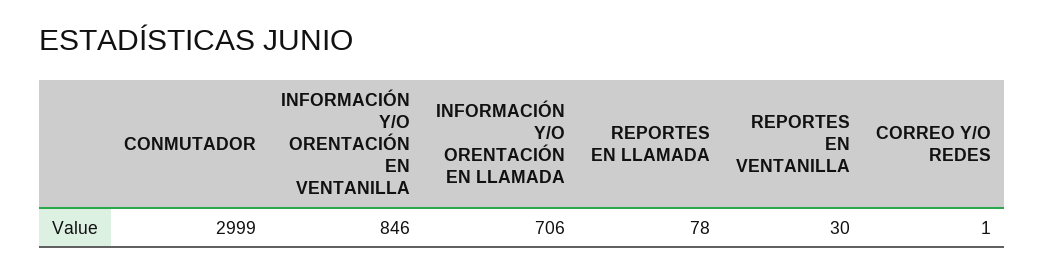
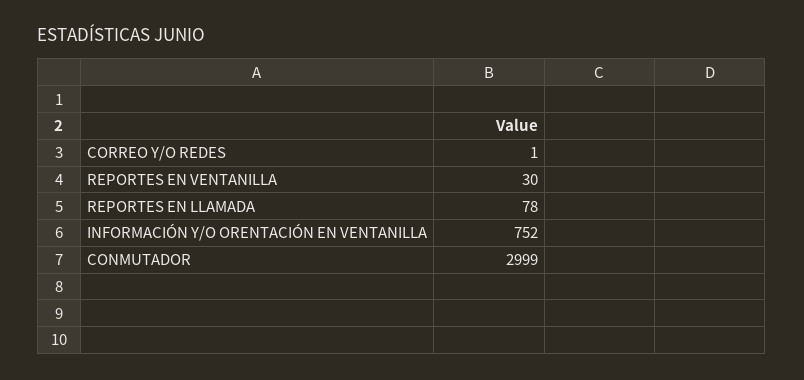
INFORMACIÓN Y/O ORENTACIÓN EN VENTANILLA: 846 -> 752
INFORMACIÓN Y/O ORENTACIÓN EN LLAMADA: 706 -> none

